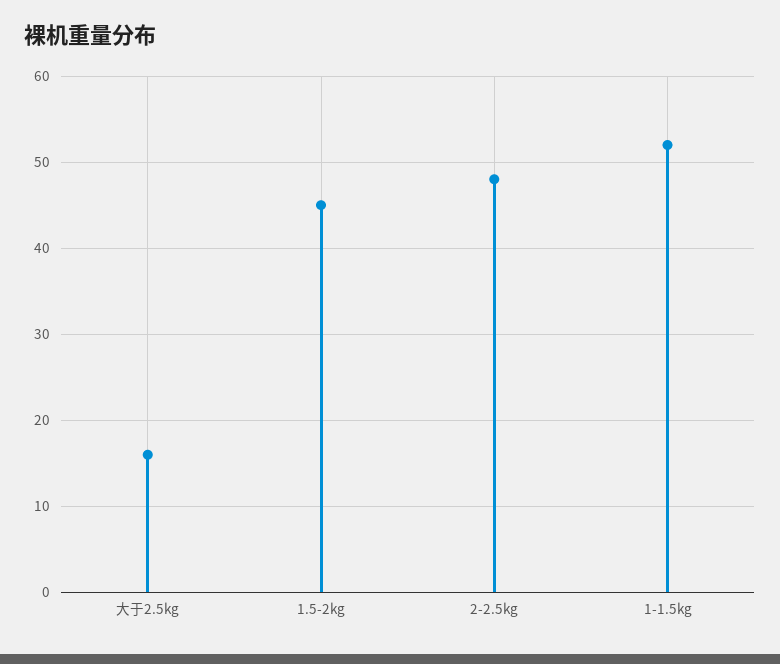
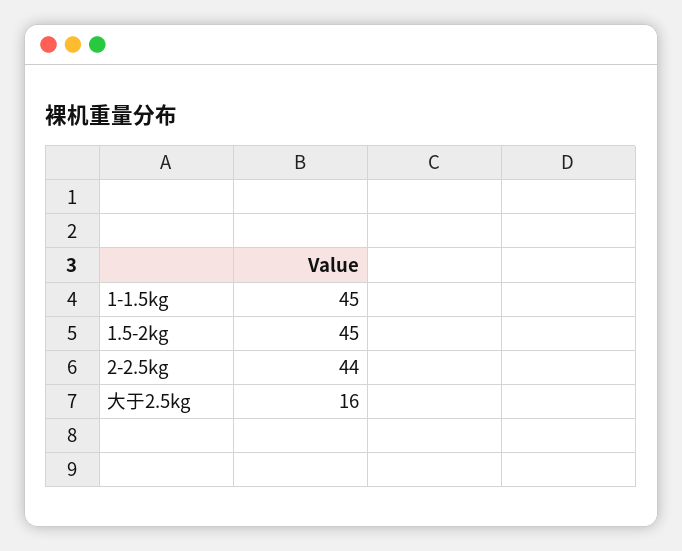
2-2.5kg: 48 -> 44
1-1.5kg: 52 -> 45

